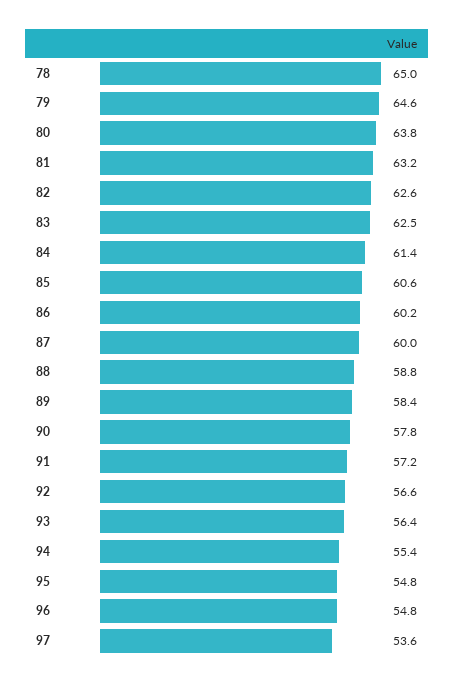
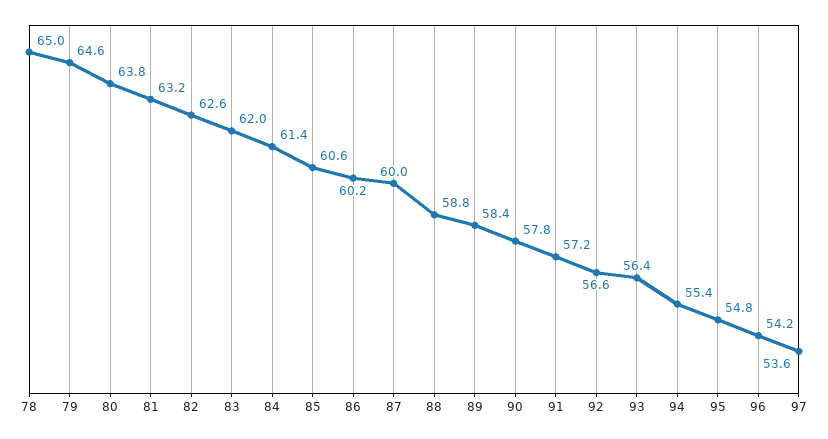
83: 62.5 -> 62
96: 54.8 -> 54.2

